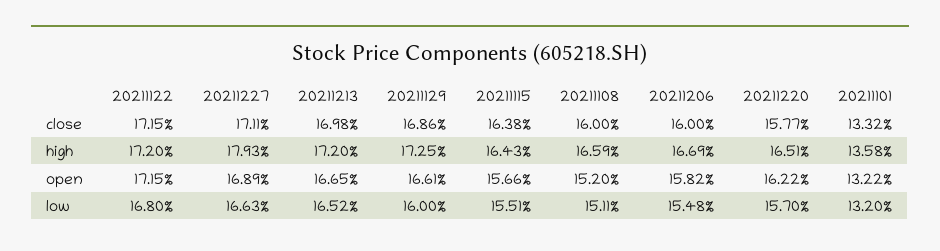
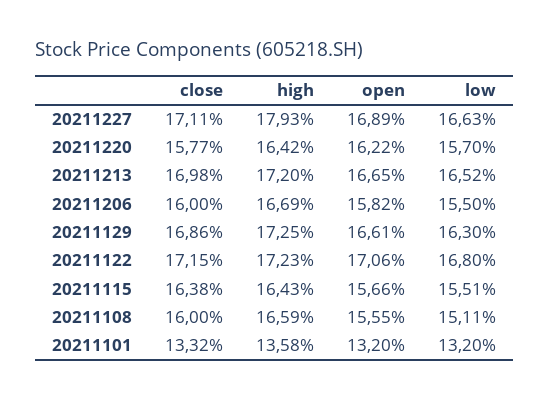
20211122, high: 17.2 -> 17.23
20211220, high: 16.51 -> 16.42
20211122, open: 17.15 -> 17.06
20211108, open: 15.2 -> 15.55
20211101, open: 13.22 -> 13.2
20211129, low: 16 -> 16.3
20211206, low: 15.48 -> 15.5

